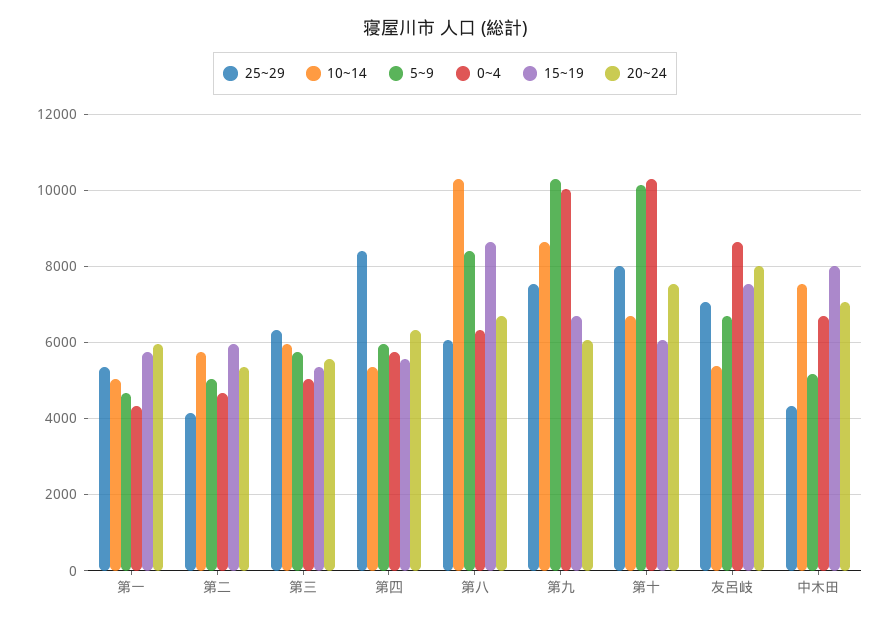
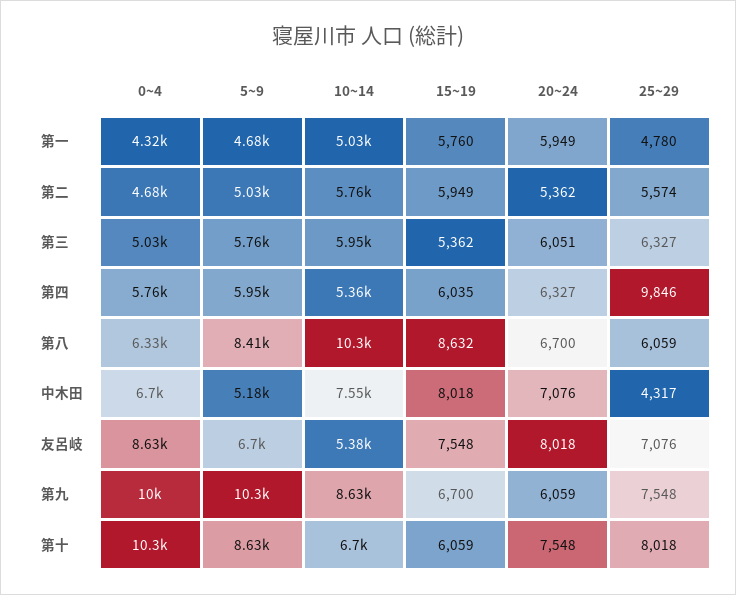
25~29, 第一: 5400 -> 4780
25~29, 第二: 4200 -> 5574
20~24, 第三: 5600 -> 6051
25~29, 第四: 8400 -> 9846
15~19, 第四: 5600 -> 6035
5~9, 第十: 10200 -> 8630

